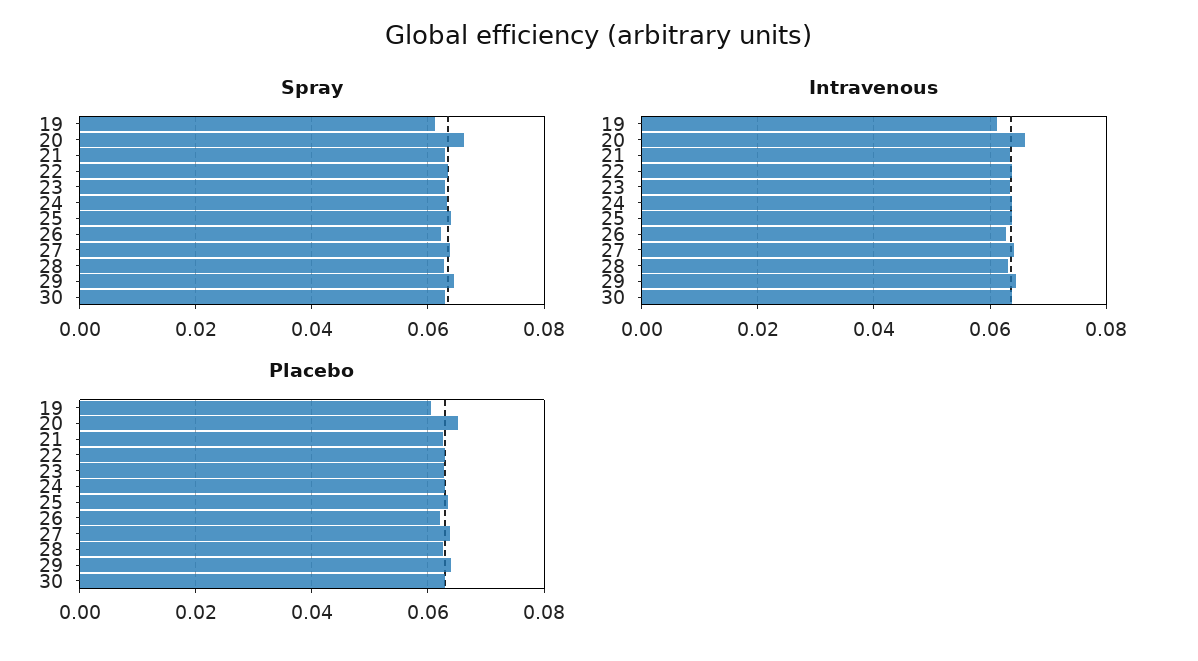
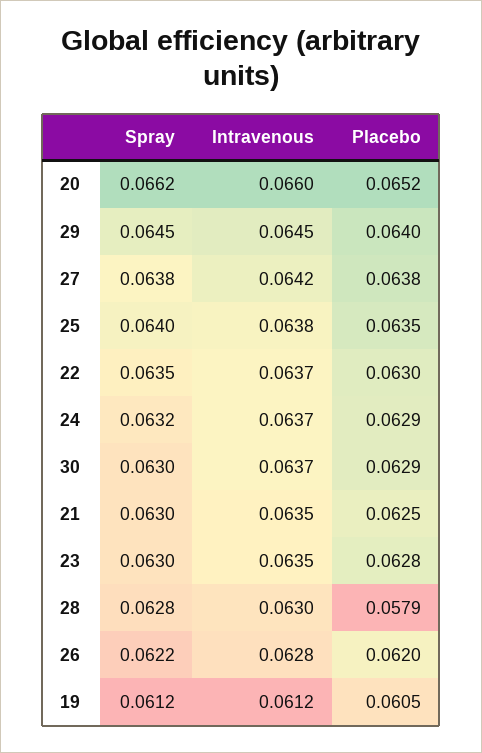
Placebo, 28: 0.062 -> 0.0579

